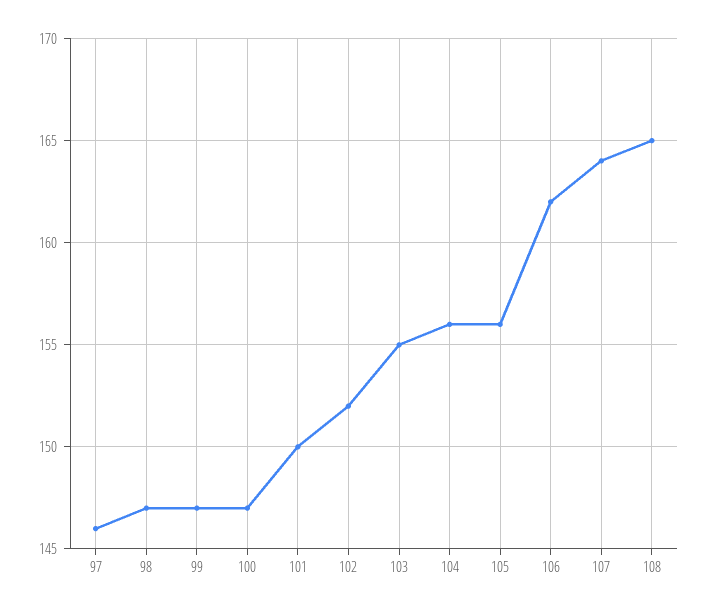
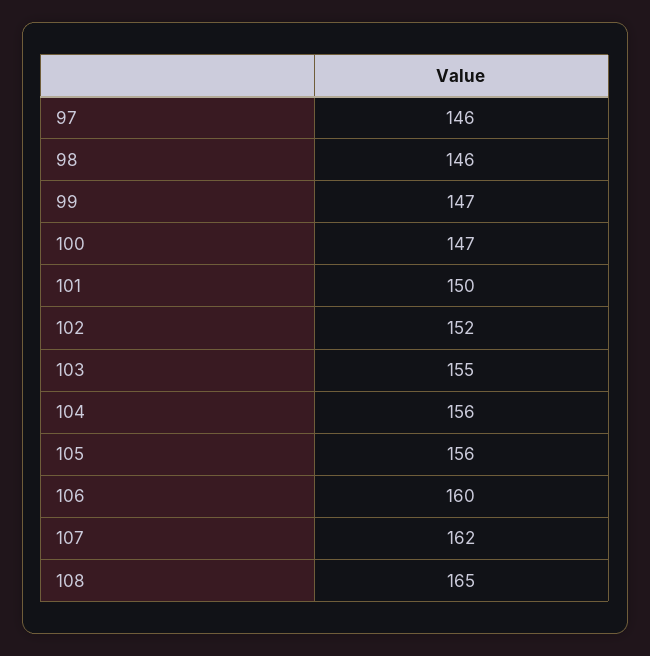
98: 147 -> 146
106: 162 -> 160
107: 164 -> 162

